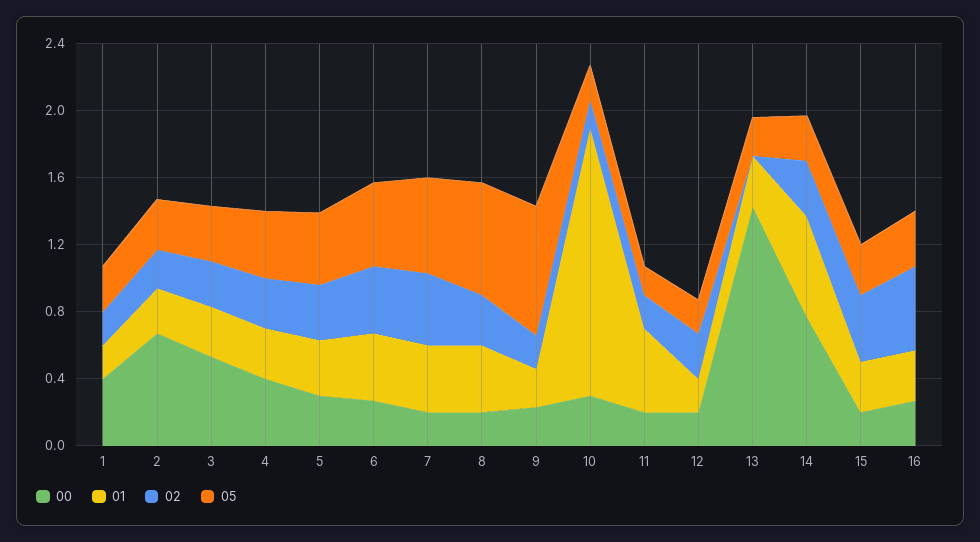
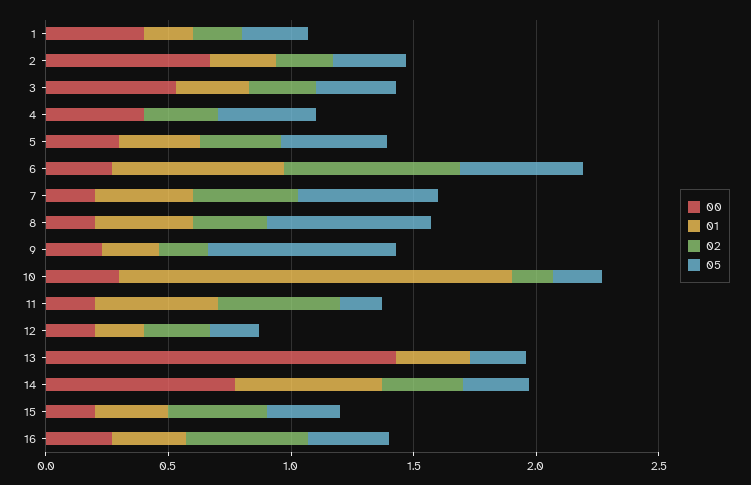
01, 4: 0.3 -> 0
01, 6: 0.4 -> 0.7
02, 6: 0.4 -> 0.7
02, 11: 0.2 -> 0.5

